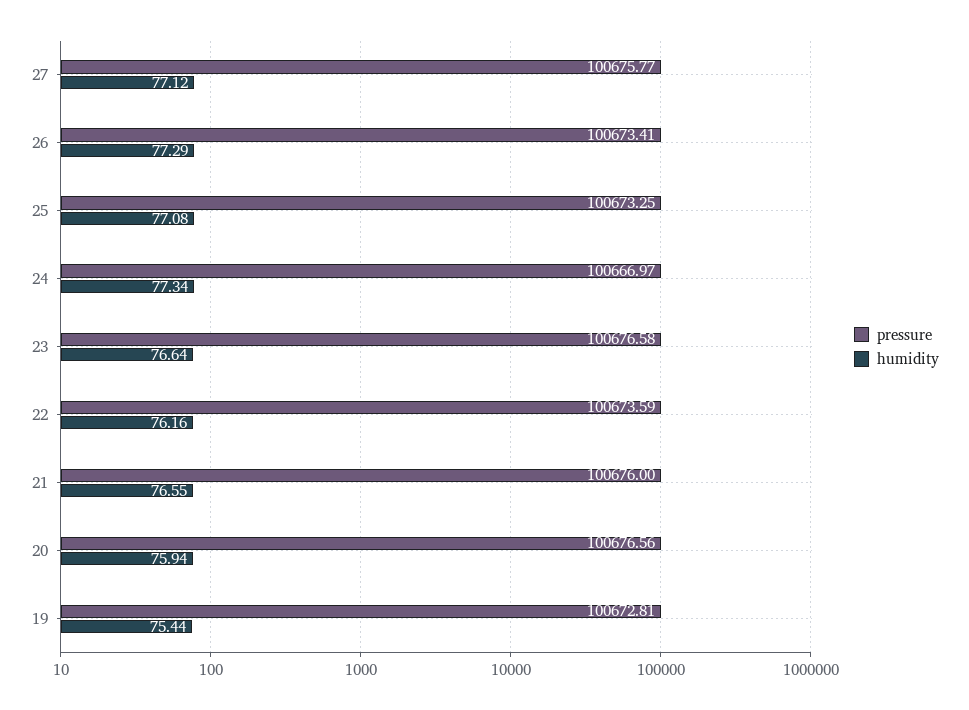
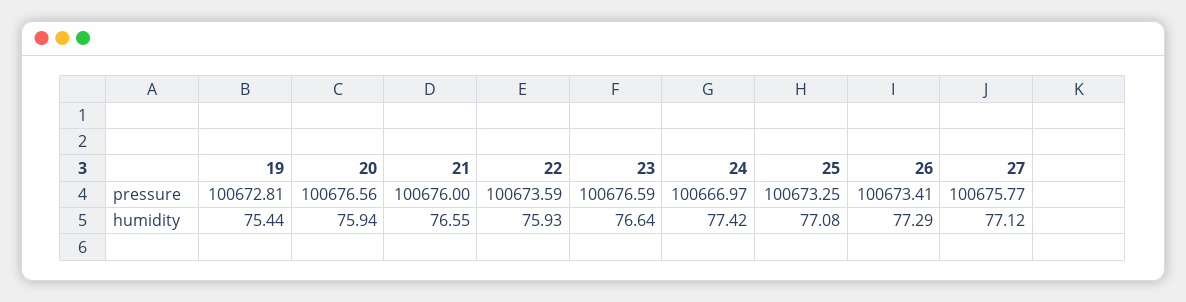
humidity, 24: 77.34 -> 77.42
pressure, 23: 100676.58 -> 100676.59
humidity, 22: 76.16 -> 75.93

